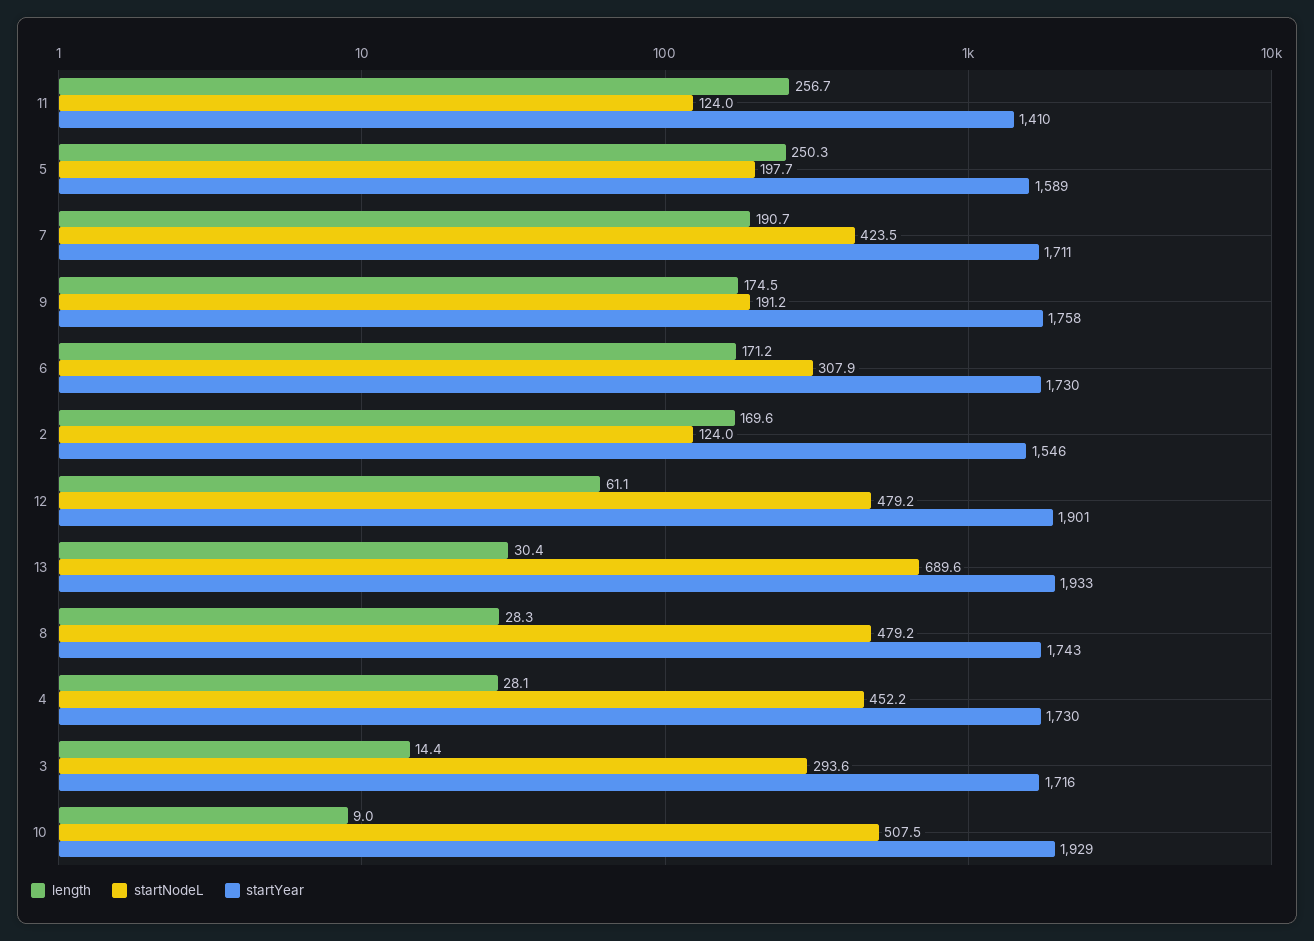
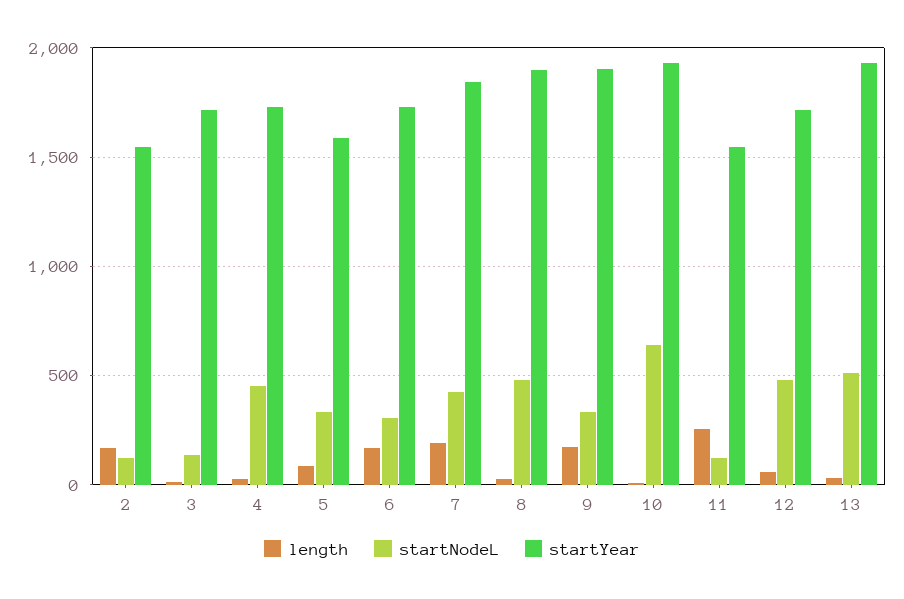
startYear, 11: 1410 -> 1550
length, 5: 250.3 -> 100
startNodeL, 5: 197.7 -> 350
startYear, 7: 1711 -> 1850
startNodeL, 9: 191.2 -> 350
startYear, 9: 1758 -> 1900
startYear, 12: 1901 -> 1700
startNodeL, 13: 689.6 -> 500
startYear, 8: 1743 -> 1900
startNodeL, 3: 293.6 -> 150
startNodeL, 10: 507.5 -> 650

